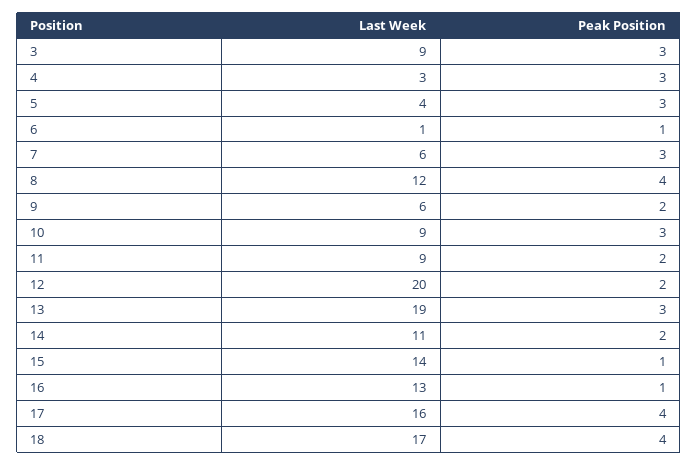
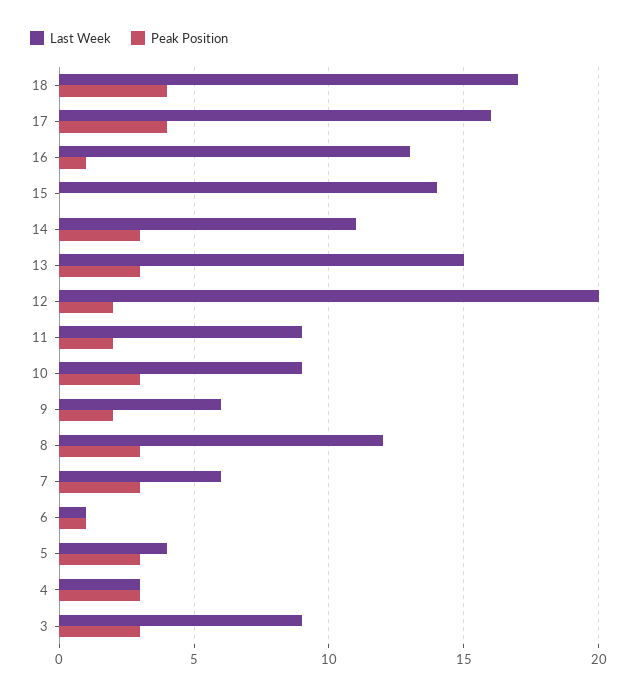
Peak Position, 8: 4 -> 3
Last Week, 13: 19 -> 15
Peak Position, 14: 2 -> 3
Peak Position, 15: 1 -> 0

